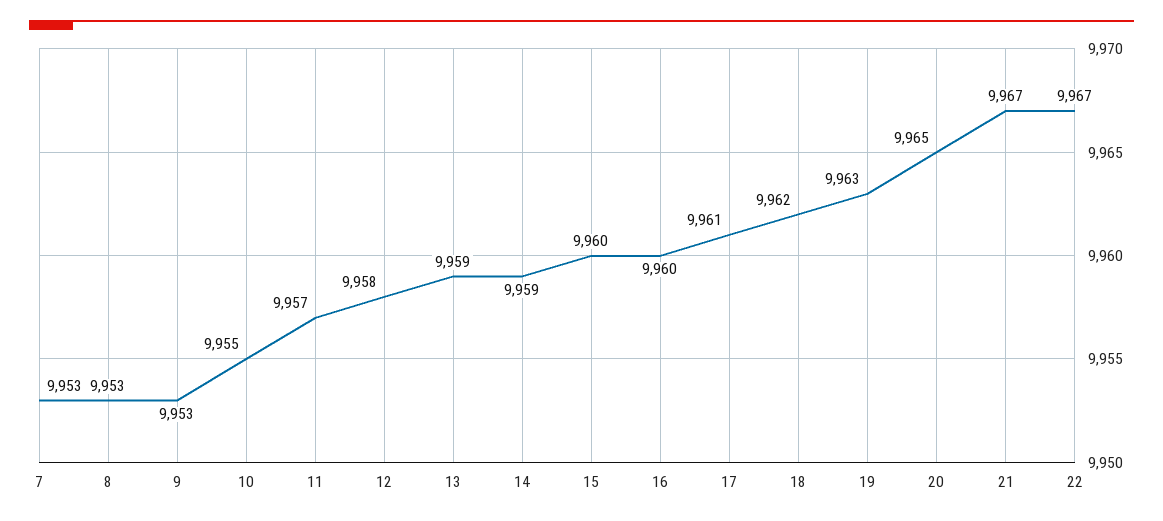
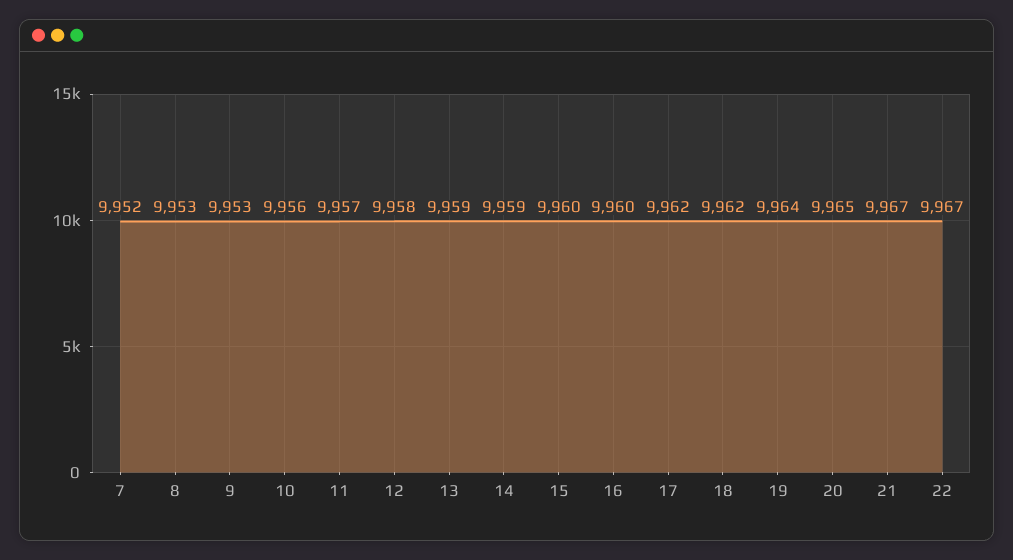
7: 9953 -> 9952
10: 9955 -> 9956
17: 9961 -> 9962
19: 9963 -> 9964

